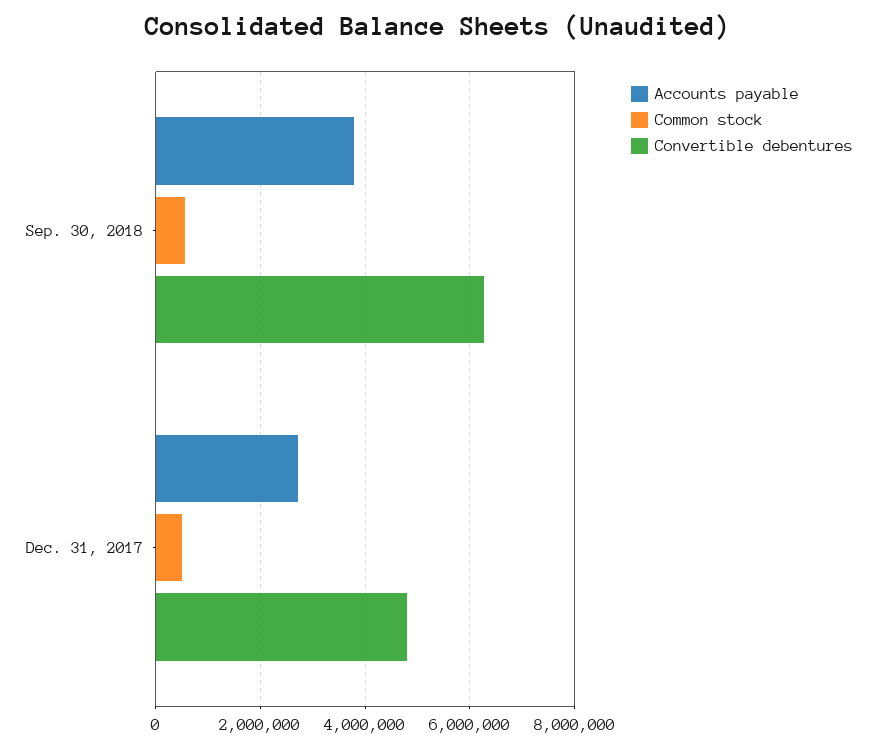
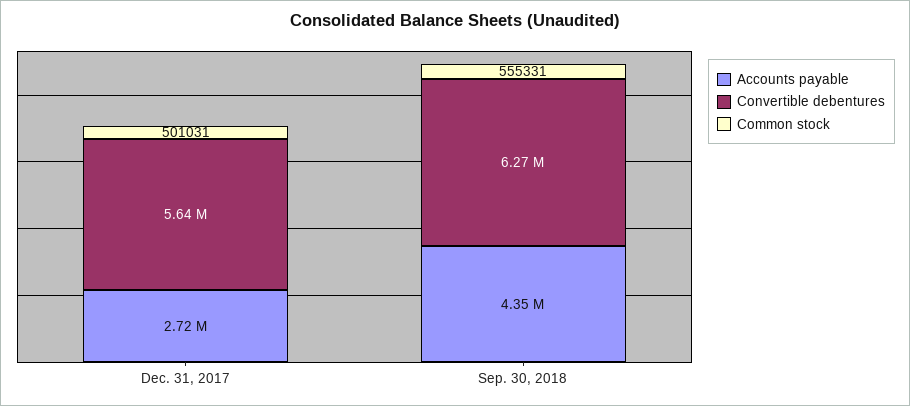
Accounts payable, Sep. 30, 2018: 3800000 -> 4350000
Convertible debentures, Dec. 31, 2017: 4800000 -> 5640000

